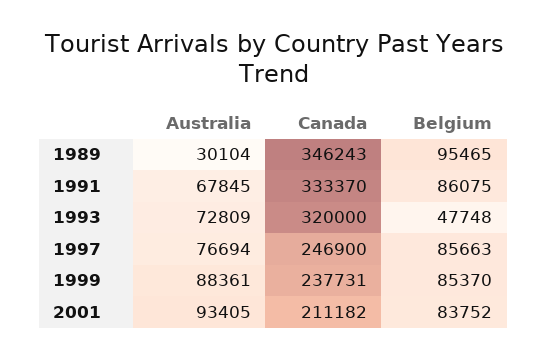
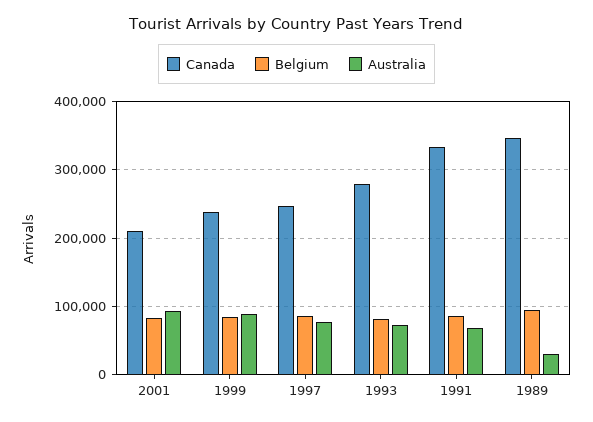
Canada, 1993: 320000 -> 280000
Belgium, 1993: 47748 -> 80000

